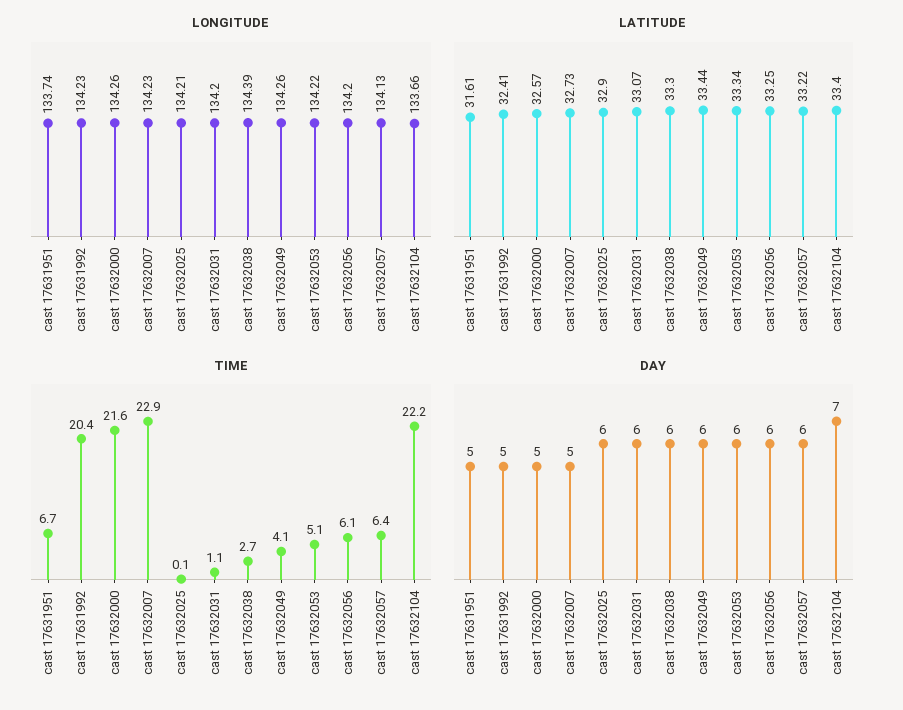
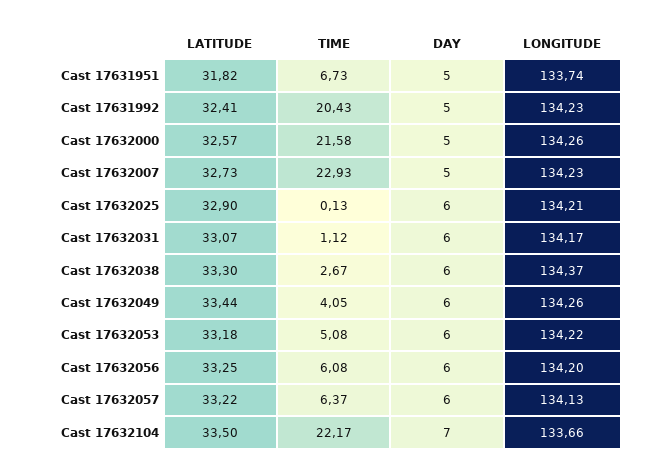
LONGITUDE, cast 17632031: 134.2 -> 134.17
LONGITUDE, cast 17632038: 134.39 -> 134.37
LATITUDE, cast 17631951: 31.61 -> 31.82
LATITUDE, cast 17632053: 33.34 -> 33.18
LATITUDE, cast 17632104: 33.4 -> 33.5

